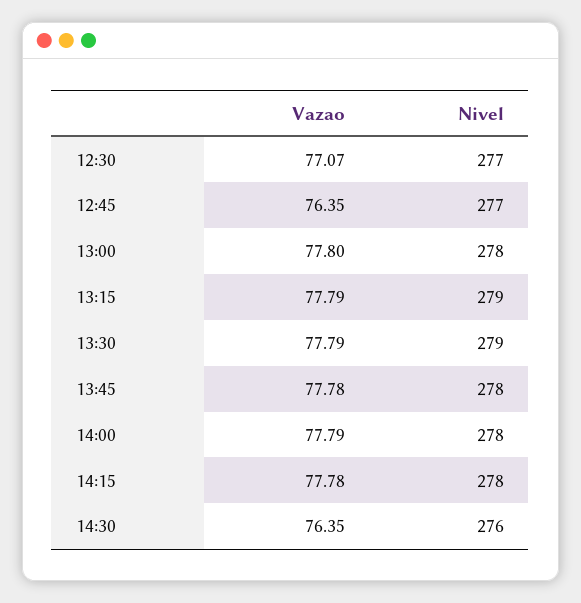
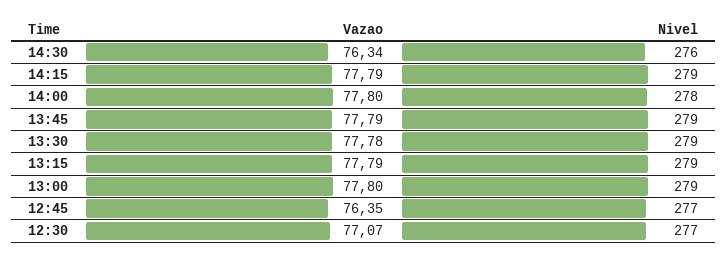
Nivel, 13:00: 278 -> 279
Vazao, 13:30: 77.79 -> 77.78
Vazao, 13:45: 77.78 -> 77.79
Nivel, 13:45: 278 -> 279
Vazao, 14:00: 77.79 -> 77.8
Vazao, 14:15: 77.78 -> 77.79
Nivel, 14:15: 278 -> 279
Vazao, 14:30: 76.35 -> 76.34

